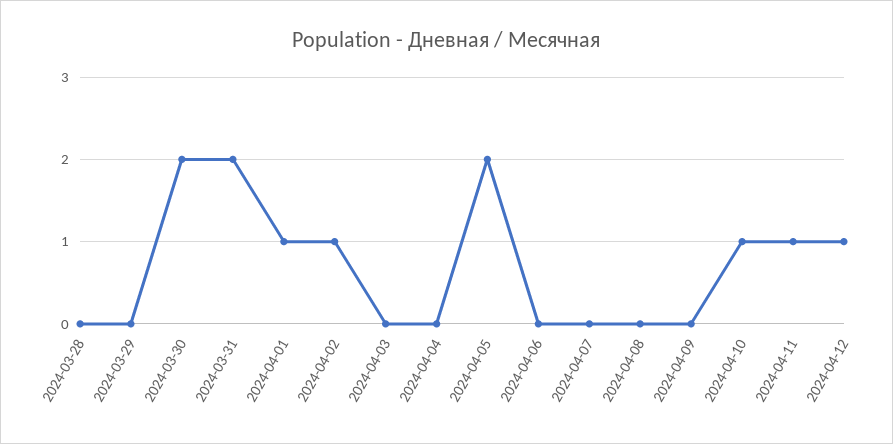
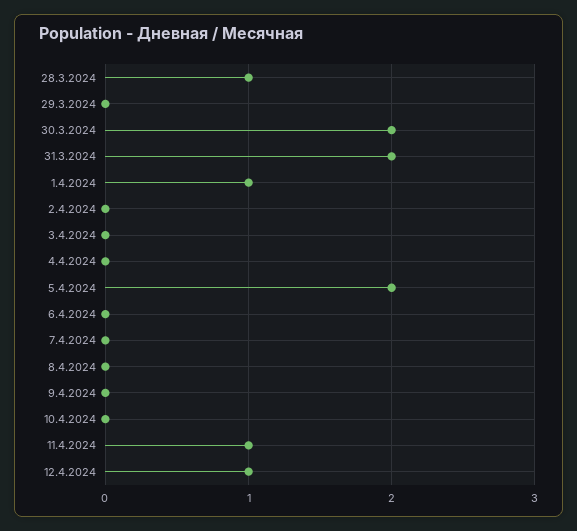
2024-03-28: 0 -> 1
2024-04-02: 1 -> 0
2024-04-10: 1 -> 0

